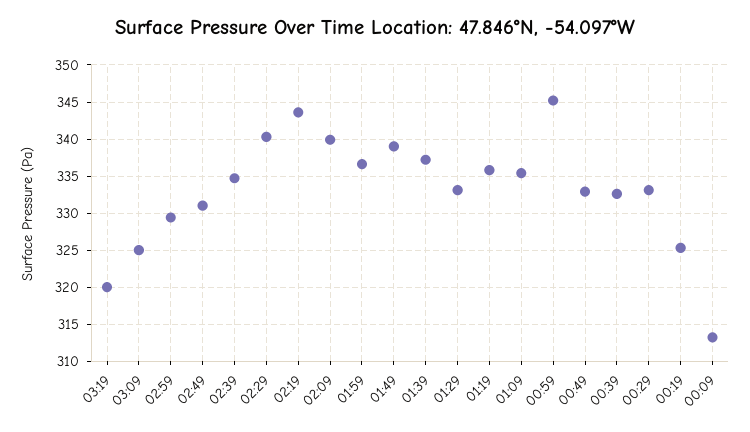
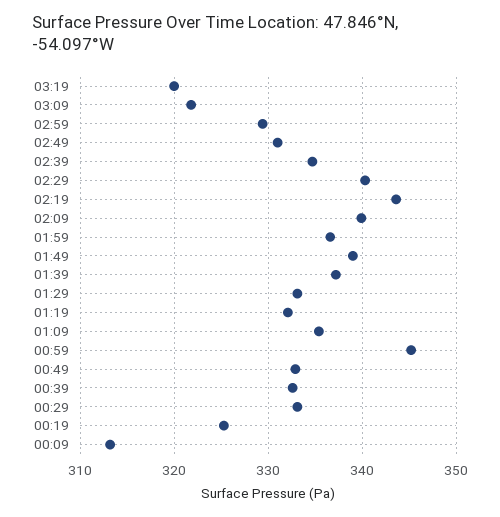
03:09: 325 -> 322
01:19: 336 -> 332

